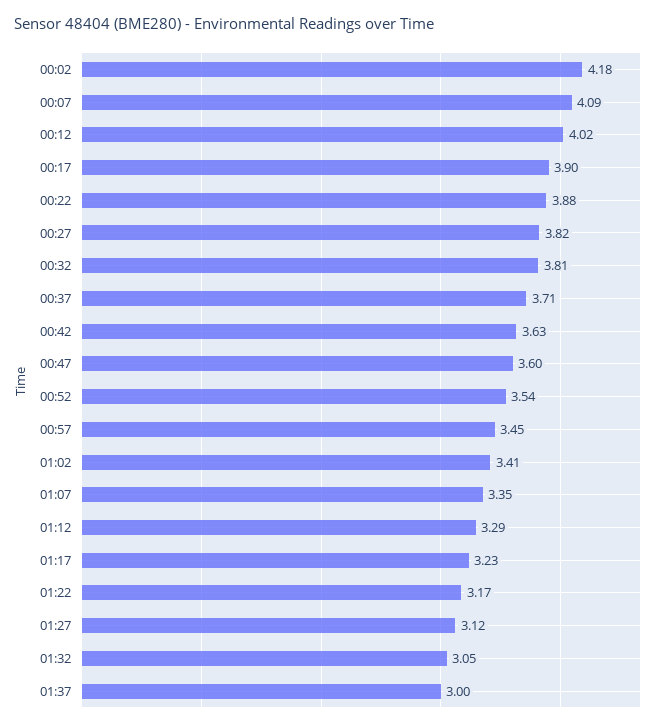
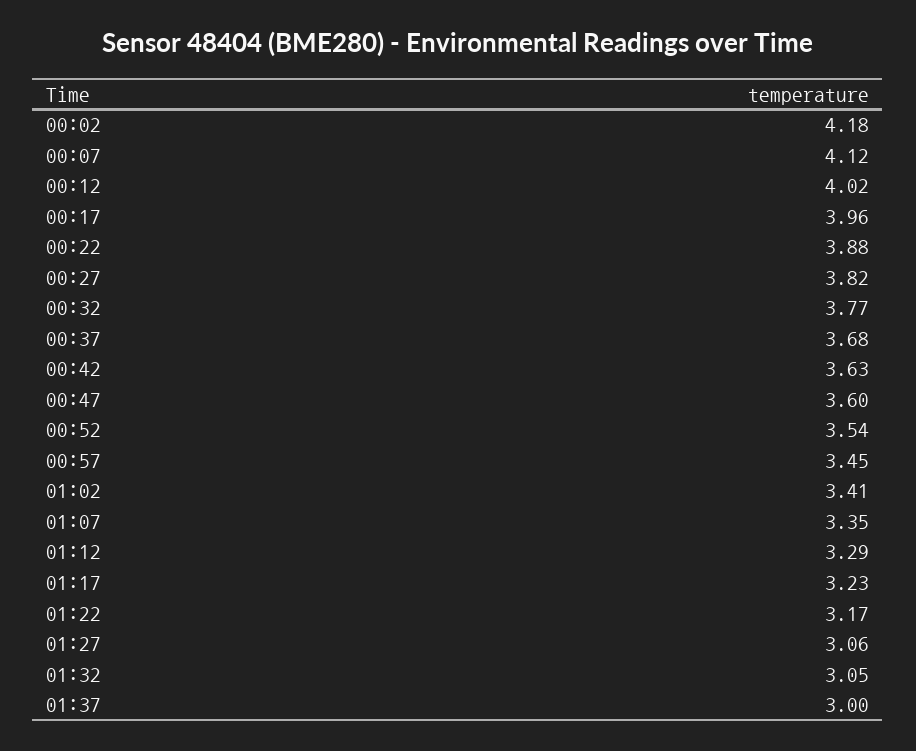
00:07: 4.09 -> 4.12
00:17: 3.9 -> 3.96
00:32: 3.81 -> 3.77
00:37: 3.71 -> 3.68
01:27: 3.12 -> 3.06

